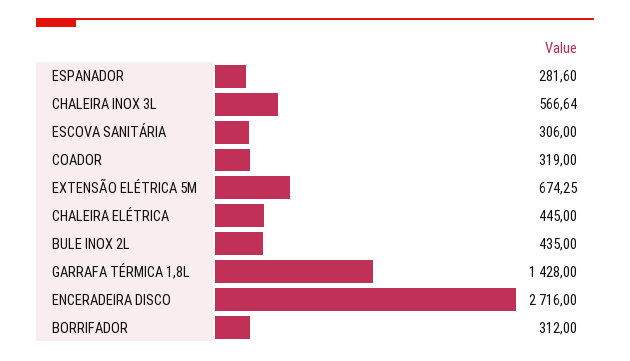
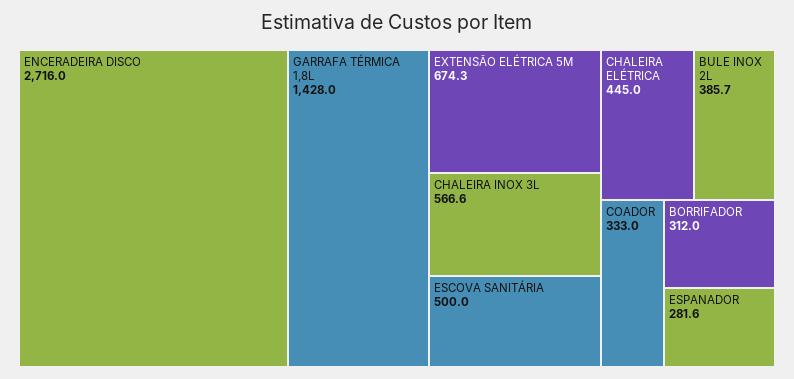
ESCOVA SANITÁRIA: 306 -> 500
COADOR: 319 -> 333
BULE INOX 2L: 435 -> 385.7

